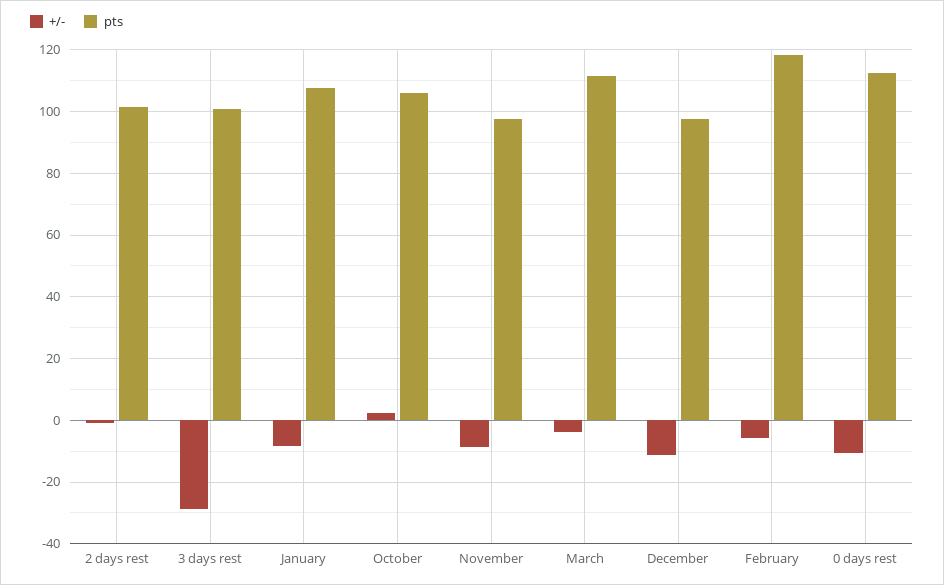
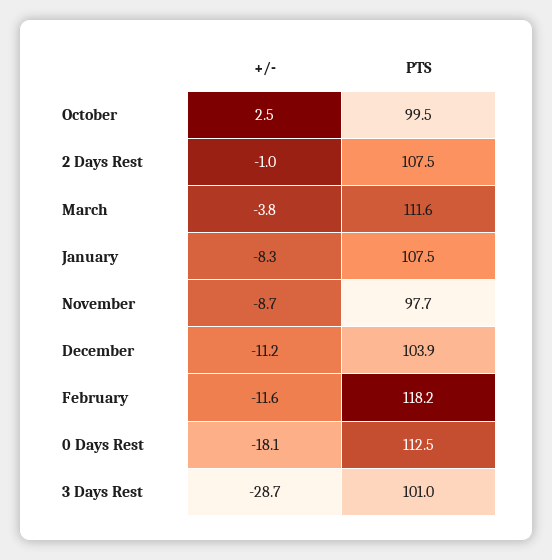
pts, 2 days rest: 102 -> 107.5
pts, October: 106 -> 99.5
pts, December: 98 -> 103.9
+/-, February: -6 -> -11.6
+/-, 0 days rest: -10 -> -18.1

